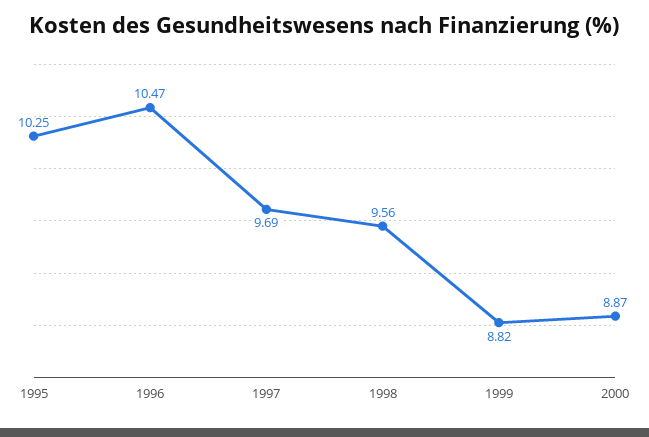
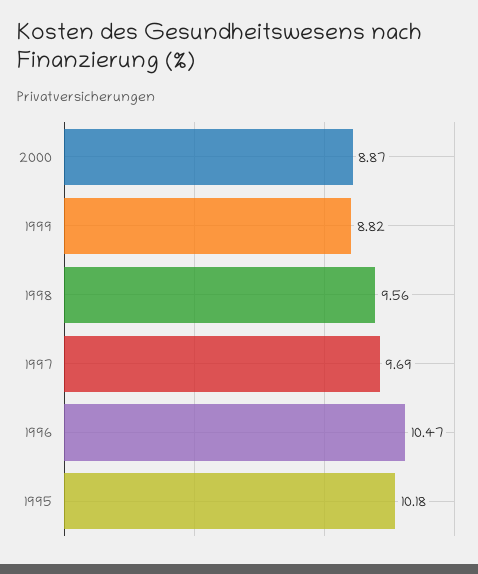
1995: 10.25 -> 10.18

